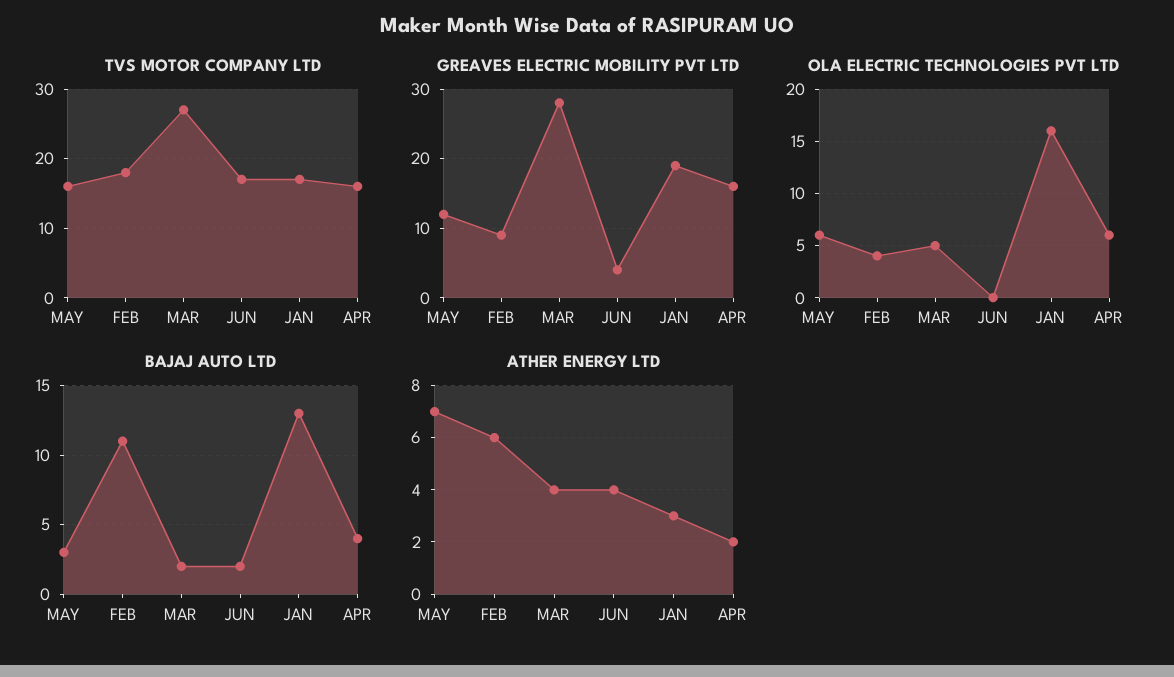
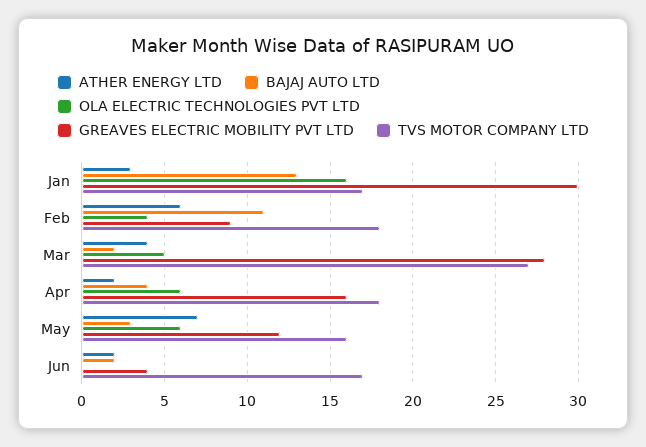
TVS MOTOR COMPANY LTD, APR: 16 -> 18
GREAVES ELECTRIC MOBILITY PVT LTD, JAN: 19 -> 30
ATHER ENERGY LTD, JUN: 4 -> 2

